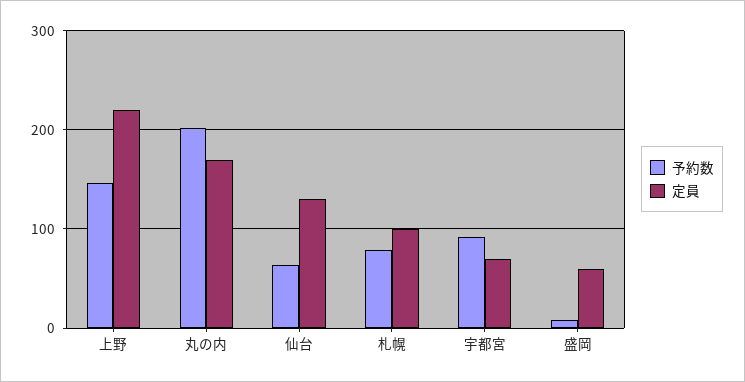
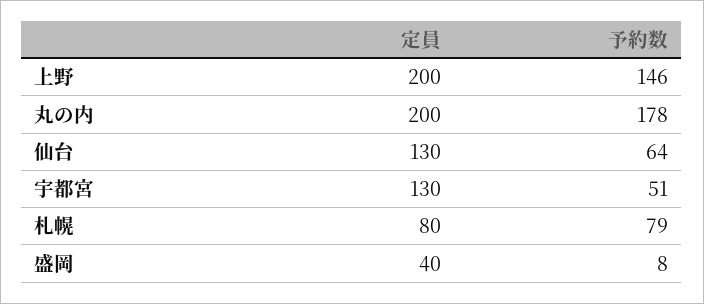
定員, 上野: 220 -> 200
予約数, 丸の内: 200 -> 178
定員, 丸の内: 170 -> 200
定員, 札幌: 100 -> 80
予約数, 宇都宮: 90 -> 51
定員, 宇都宮: 70 -> 130
定員, 盛岡: 60 -> 40

